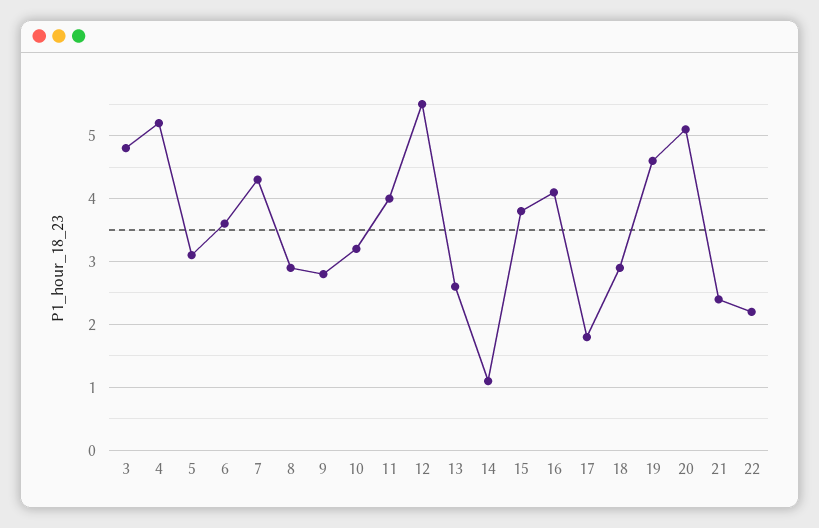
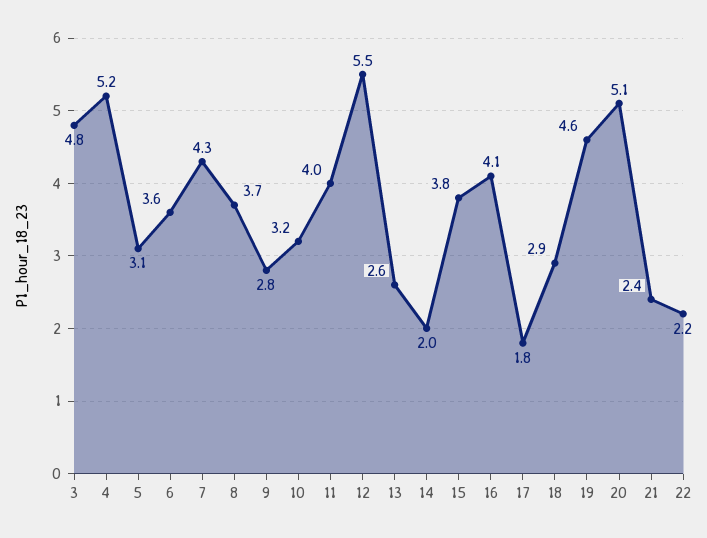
8: 2.9 -> 3.7
14: 1.1 -> 2

